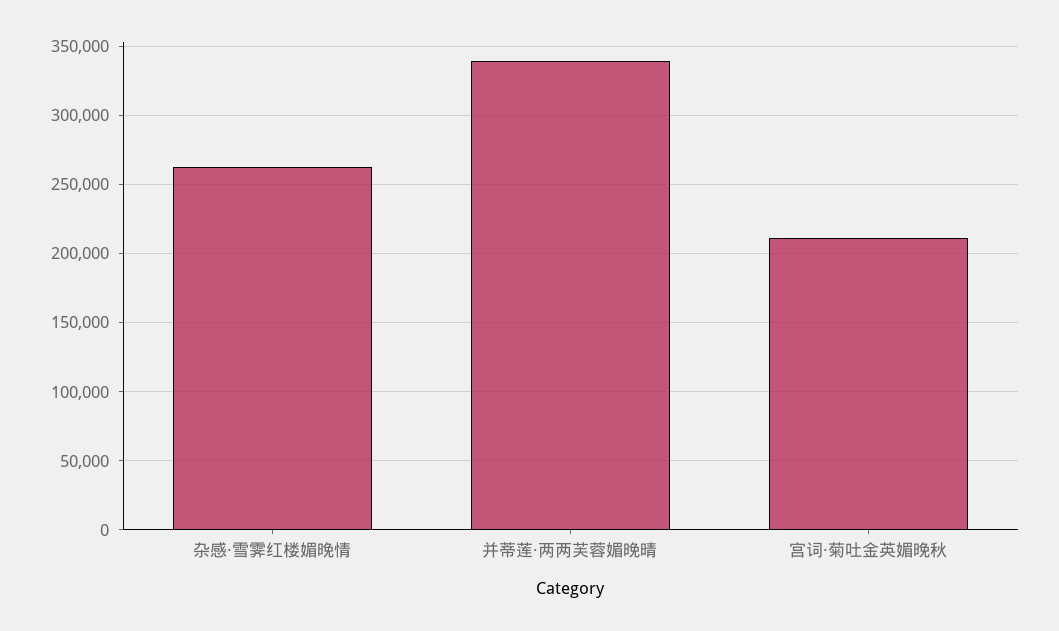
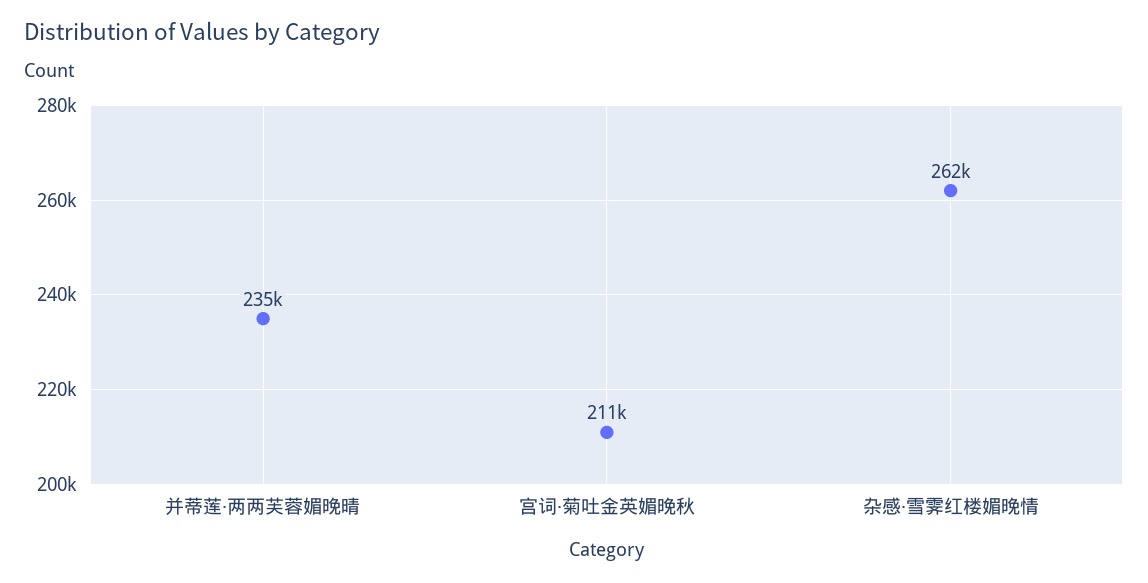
并蒂莲·两两芙蓉媚晚晴: 340000 -> 235000

